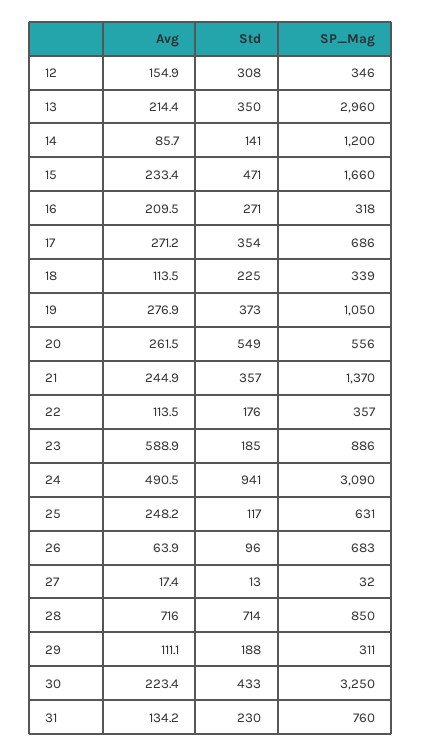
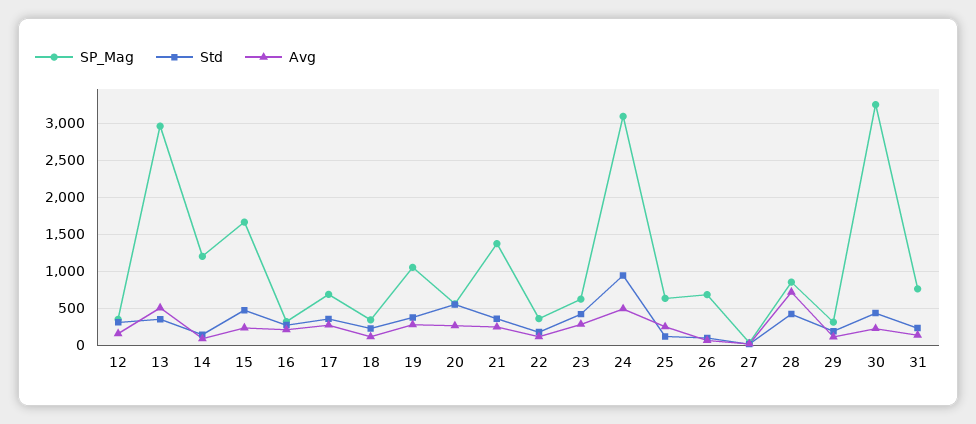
Avg, 13: 214.4 -> 500
Avg, 23: 588.9 -> 300
Std, 23: 185 -> 400
SP_Mag, 23: 886 -> 600
Std, 28: 714 -> 400

